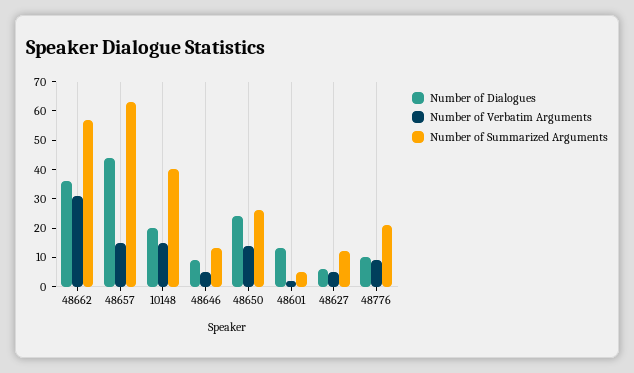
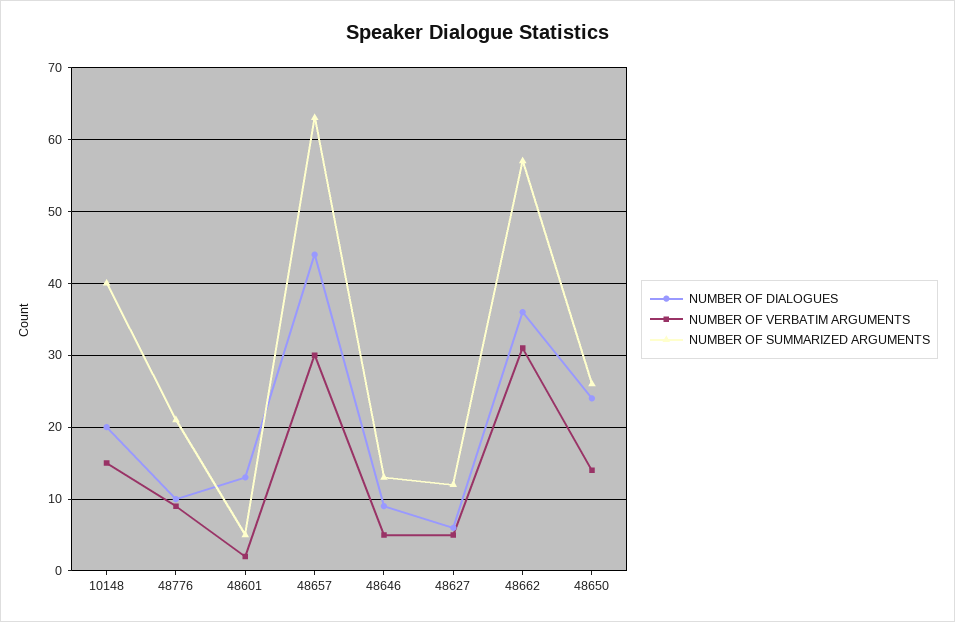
Number of Verbatim Arguments, 48657: 15 -> 30

